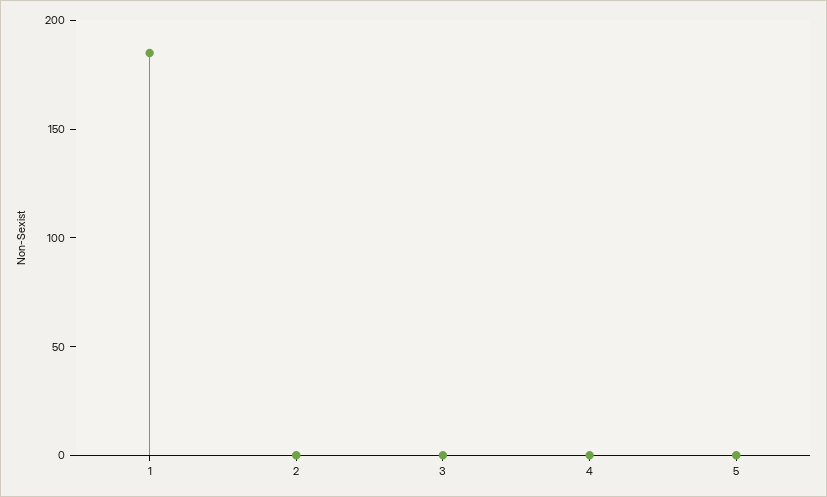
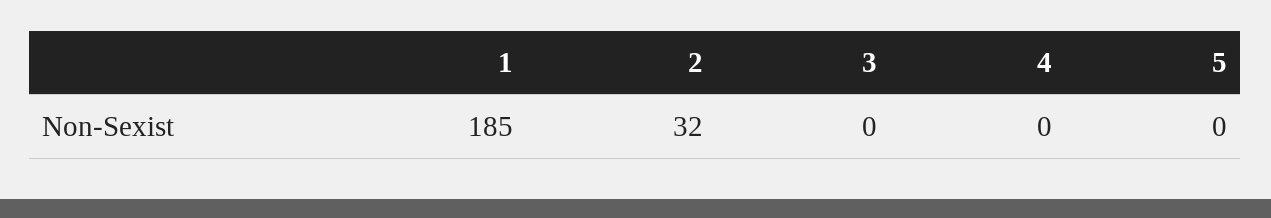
2: 0 -> 32

